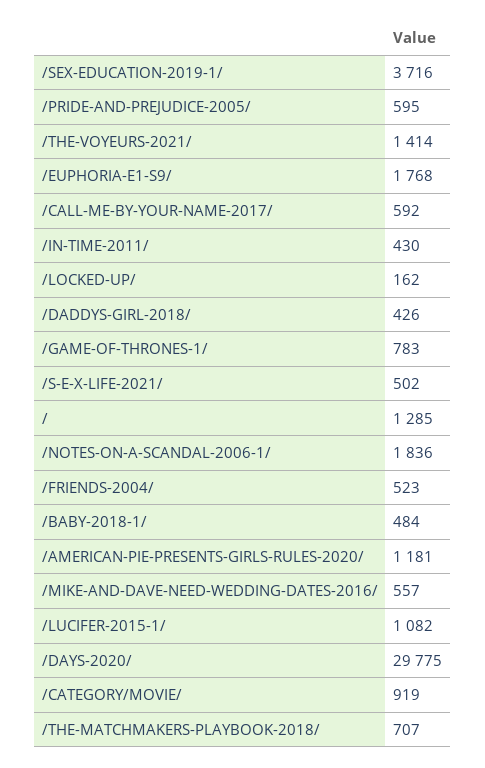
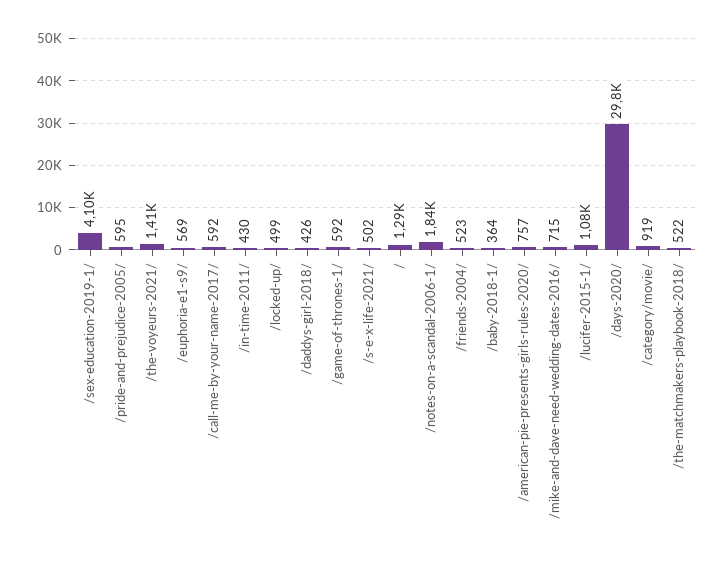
/SEX-EDUCATION-2019-1/: 3716 -> 4100
/EUPHORIA-E1-S9/: 1768 -> 569
/LOCKED-UP/: 162 -> 499
/GAME-OF-THRONES-1/: 783 -> 592
/BABY-2018-1/: 484 -> 364
/AMERICAN-PIE-PRESENTS-GIRLS-RULES-2020/: 1181 -> 757
/MIKE-AND-DAVE-NEED-WEDDING-DATES-2016/: 557 -> 715
/THE-MATCHMAKERS-PLAYBOOK-2018/: 707 -> 522

